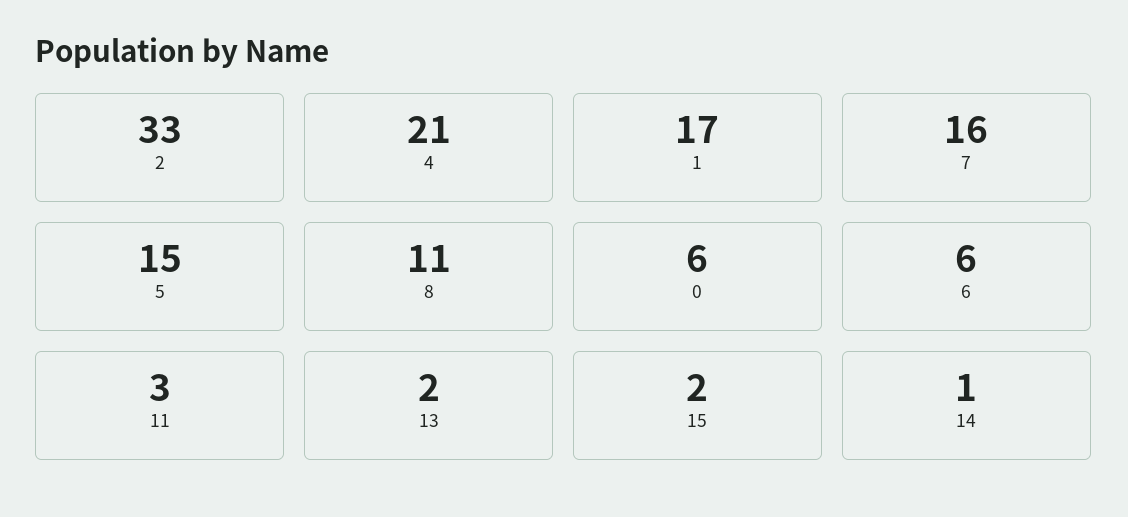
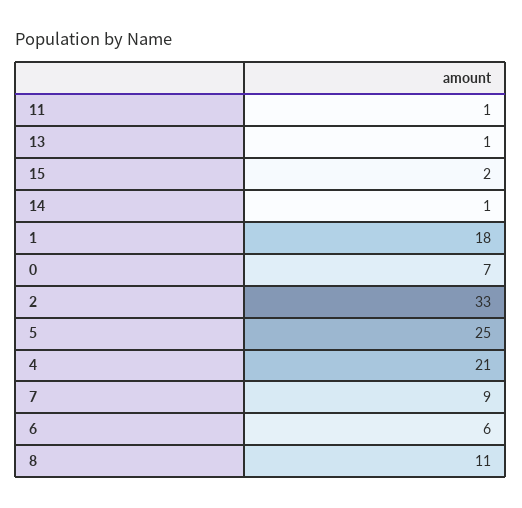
1: 17 -> 18
7: 16 -> 9
5: 15 -> 25
0: 6 -> 7
11: 3 -> 1
13: 2 -> 1

